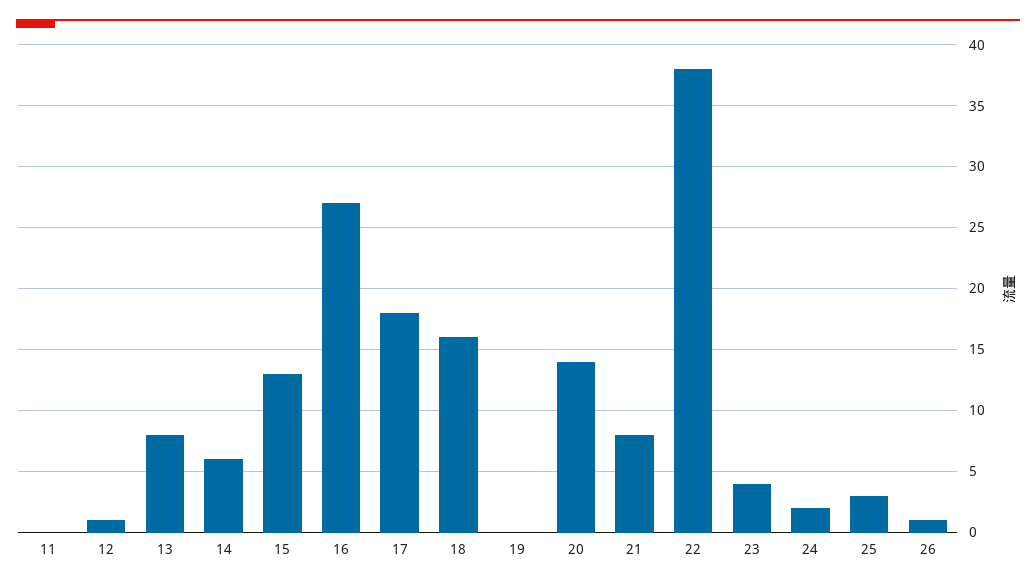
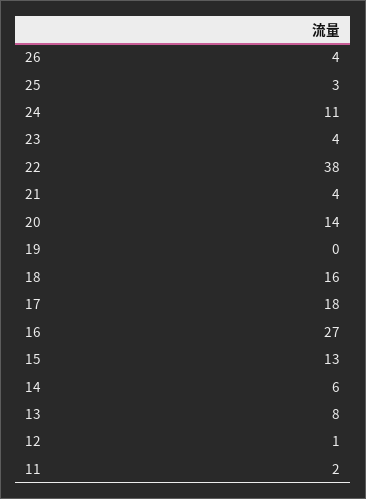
11: 0 -> 2
21: 8 -> 4
24: 2 -> 11
26: 1 -> 4

